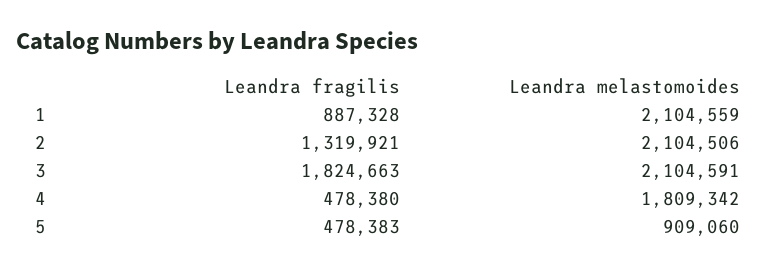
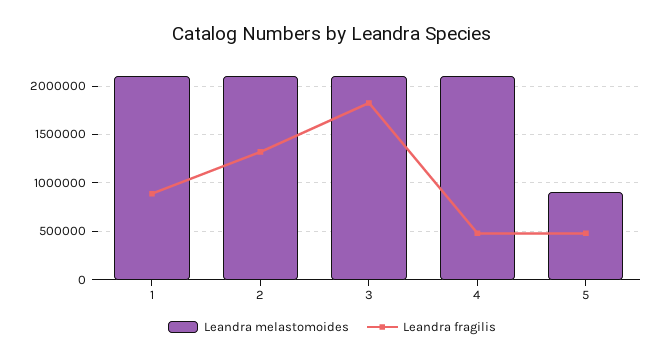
Leandra melastomoides, 4: 1809342 -> 2100000

